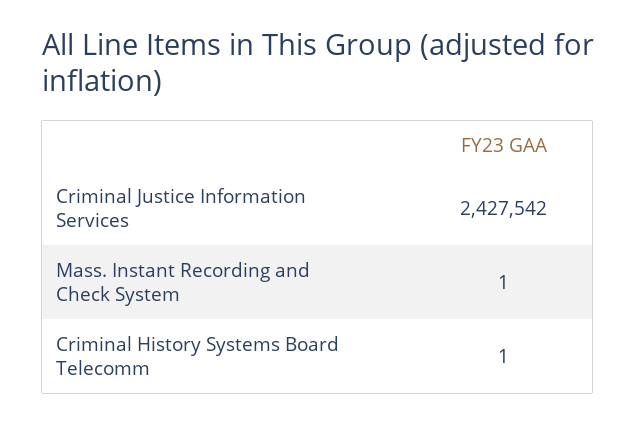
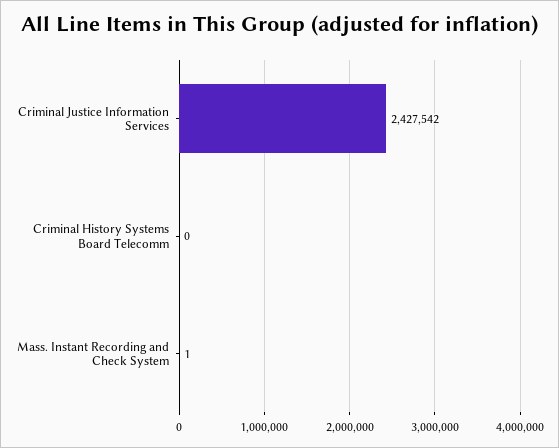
Criminal History Systems Board Telecomm: 1 -> 0

